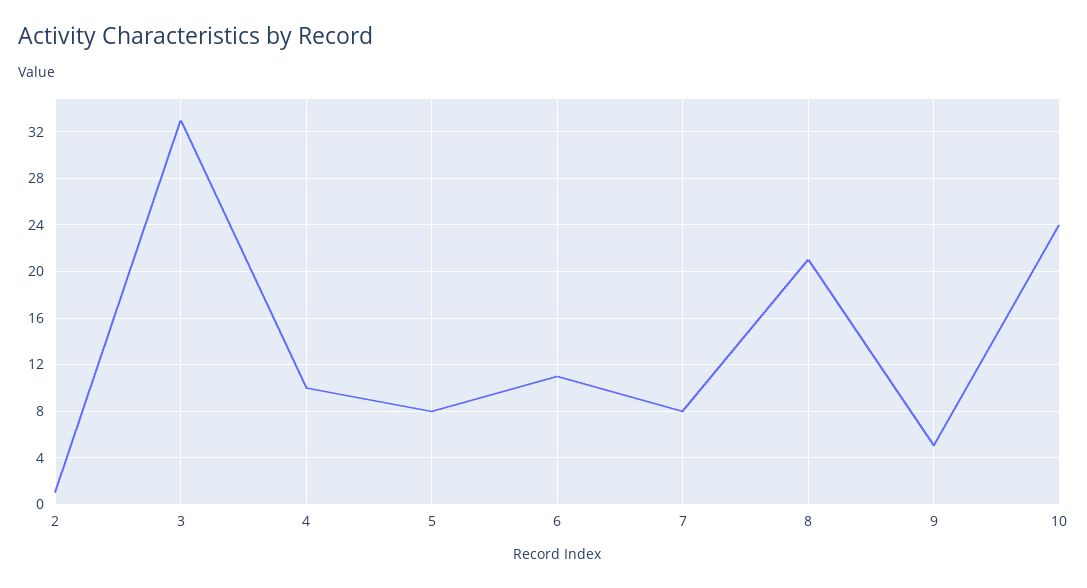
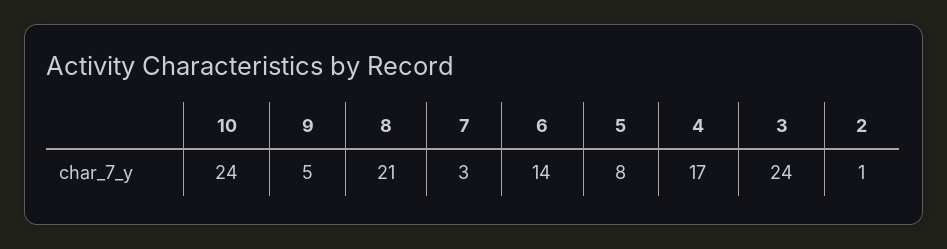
3: 33 -> 24
4: 10 -> 17
6: 11 -> 14
7: 8 -> 3

